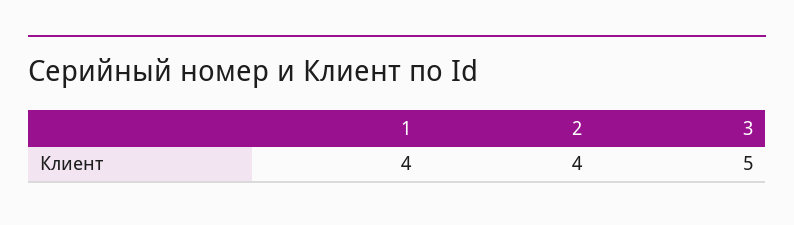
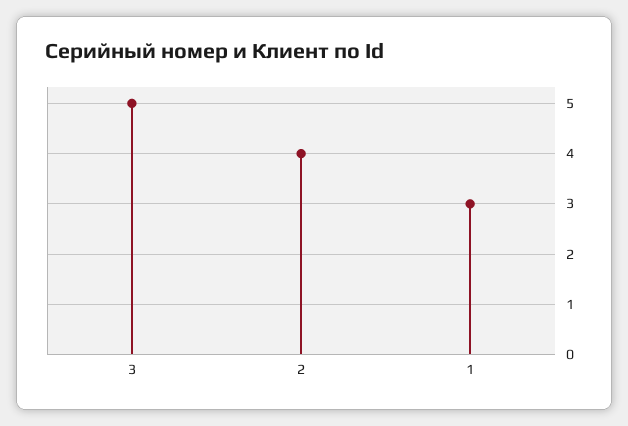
1: 4 -> 3

